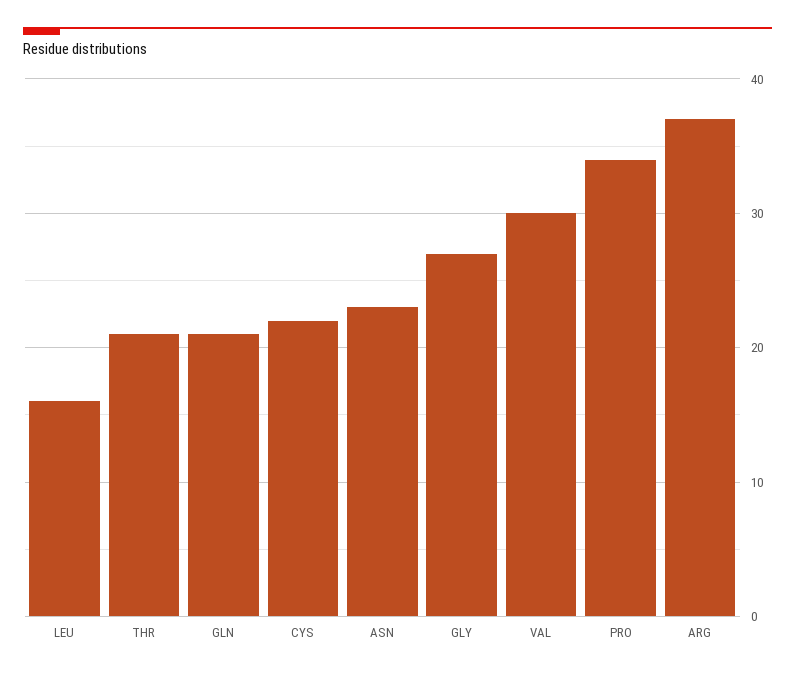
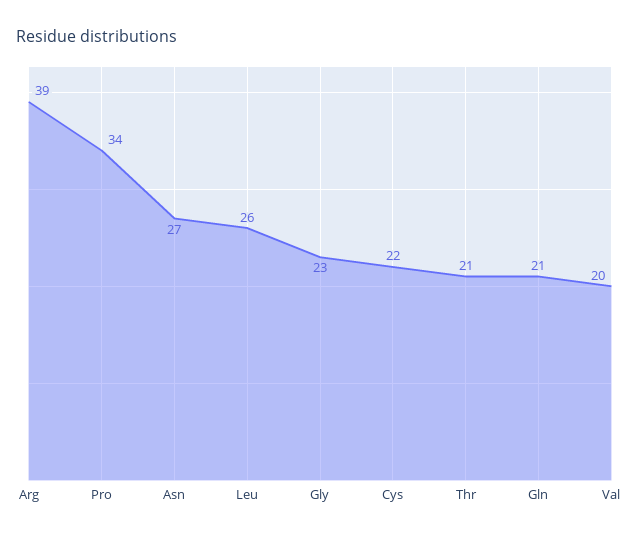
LEU: 16 -> 26
ASN: 23 -> 27
GLY: 27 -> 23
VAL: 30 -> 20
ARG: 37 -> 39

